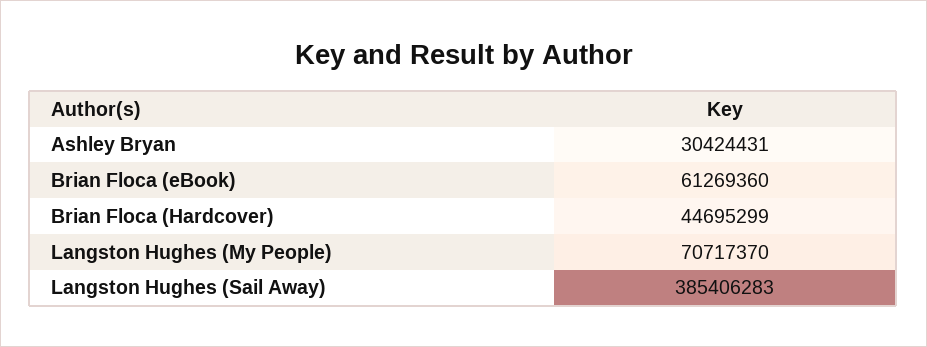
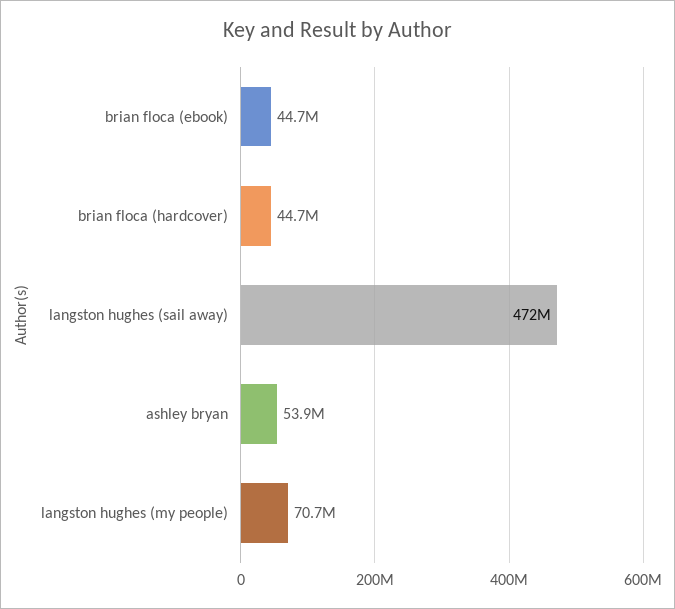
Ashley Bryan: 30424431 -> 53900000
Brian Floca (eBook): 61269360 -> 44700000
Langston Hughes (Sail Away): 385406283 -> 472000000

